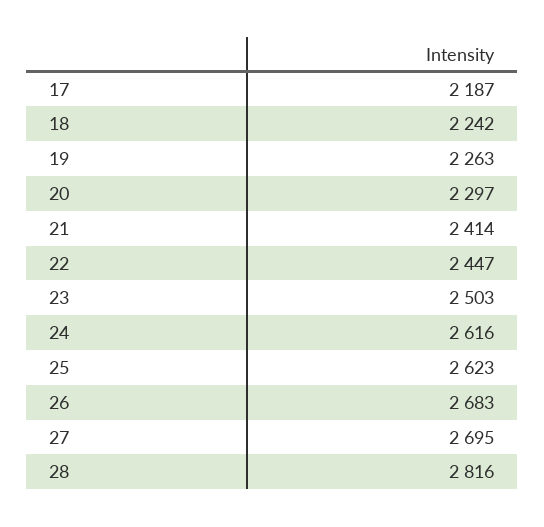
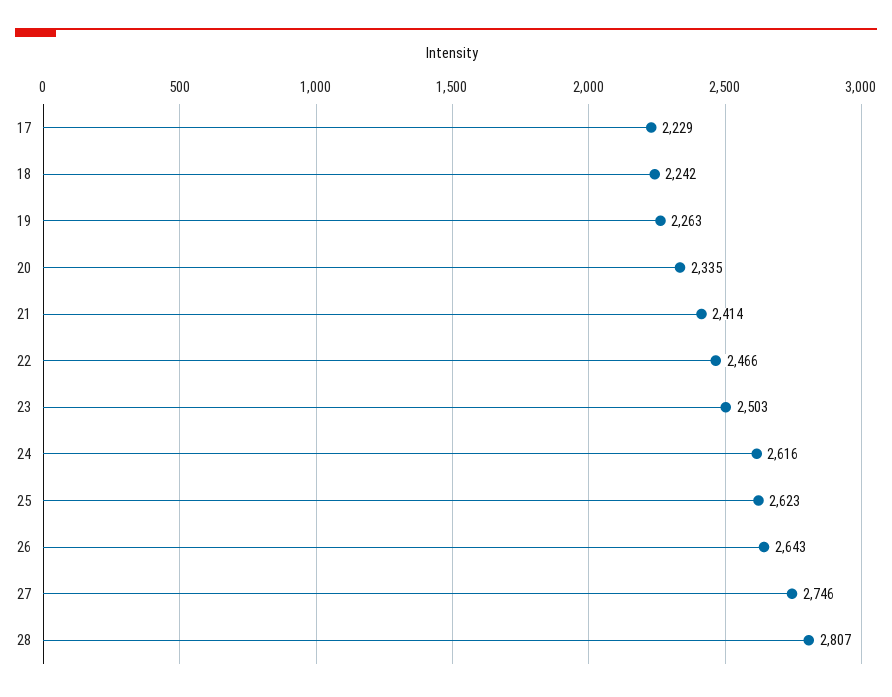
17: 2187 -> 2229
20: 2297 -> 2335
22: 2447 -> 2466
26: 2683 -> 2643
27: 2695 -> 2746
28: 2816 -> 2807

